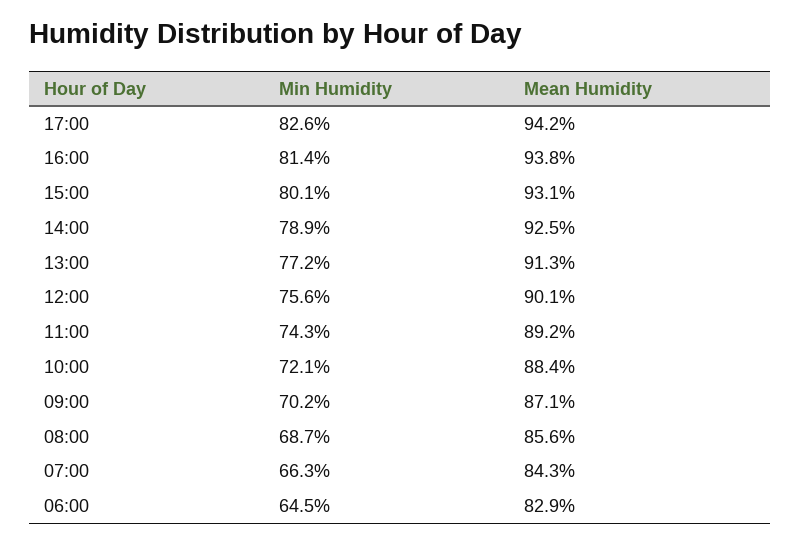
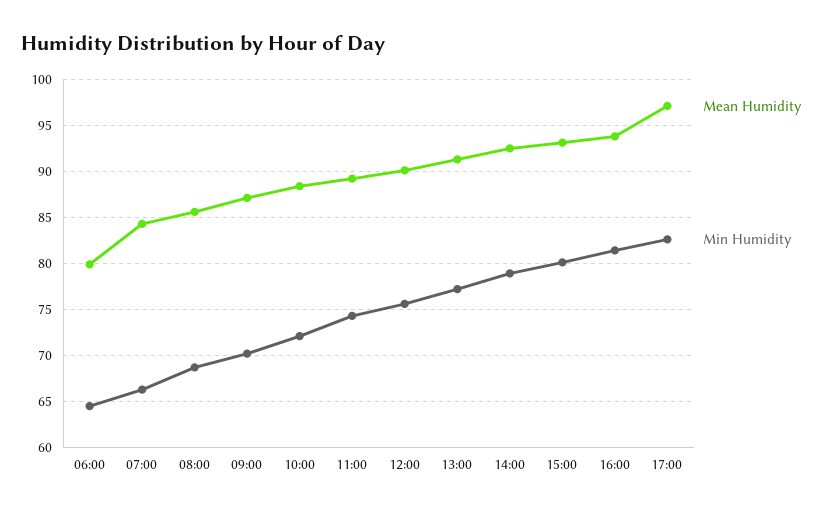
Mean Humidity, 17:00: 94.2 -> 97
Mean Humidity, 06:00: 82.9 -> 80

